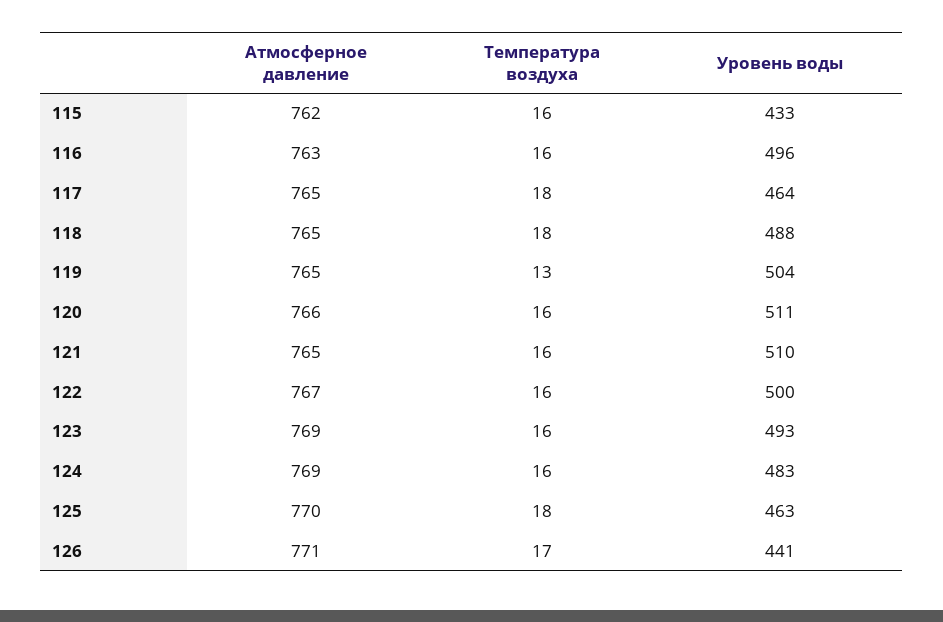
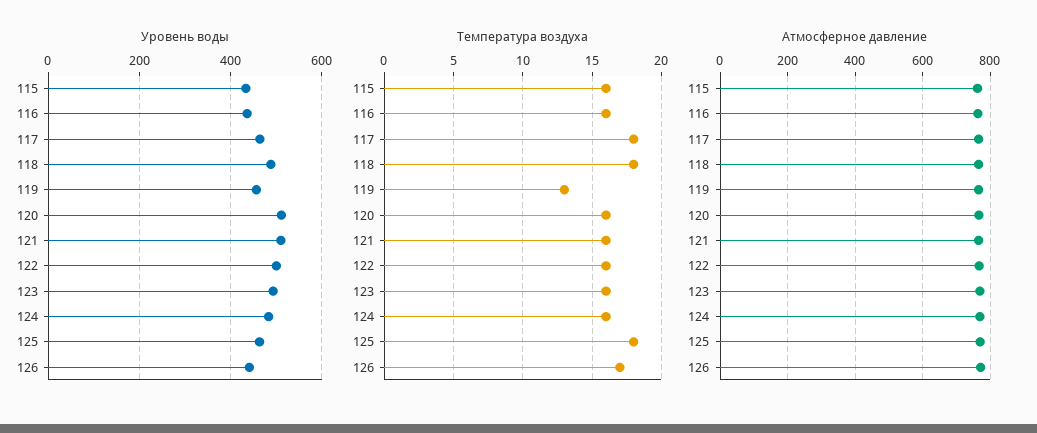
Уровень воды, 116: 496 -> 440
Уровень воды, 119: 504 -> 460

